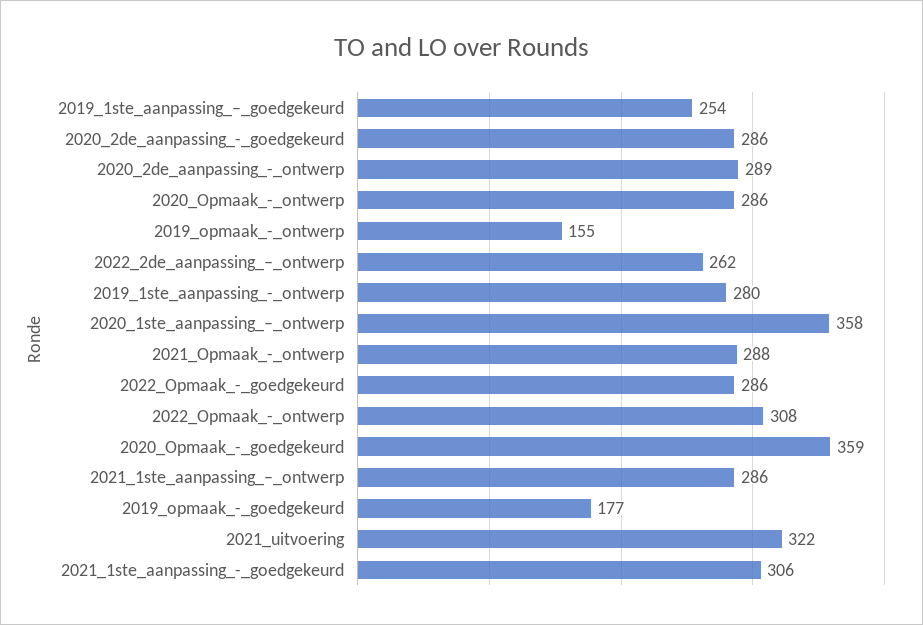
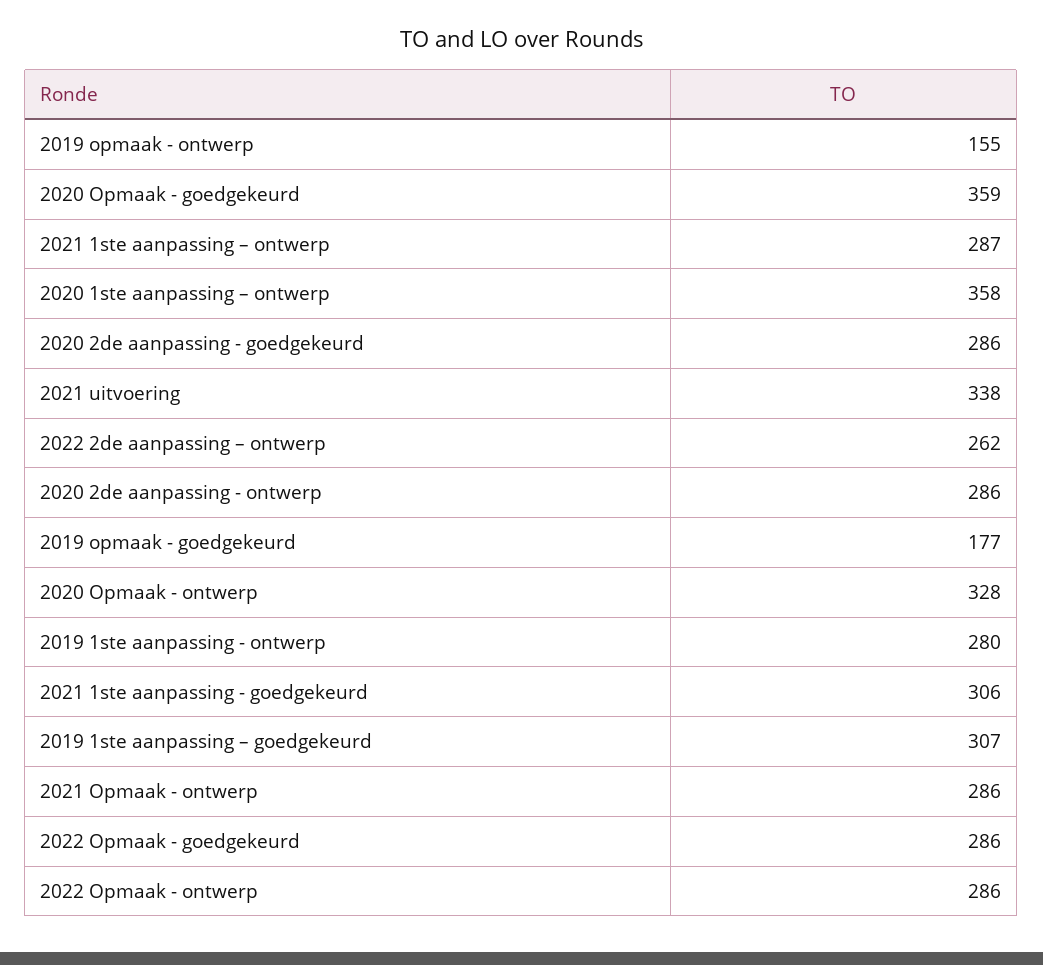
2019_1ste_aanpassing_–_goedgekeurd: 254 -> 307
2020_2de_aanpassing_-_ontwerp: 289 -> 286
2020_Opmaak_-_ontwerp: 286 -> 328
2021_Opmaak_-_ontwerp: 288 -> 286
2022_Opmaak_-_ontwerp: 308 -> 286
2021_1ste_aanpassing_–_ontwerp: 286 -> 287
2021_uitvoering: 322 -> 338

